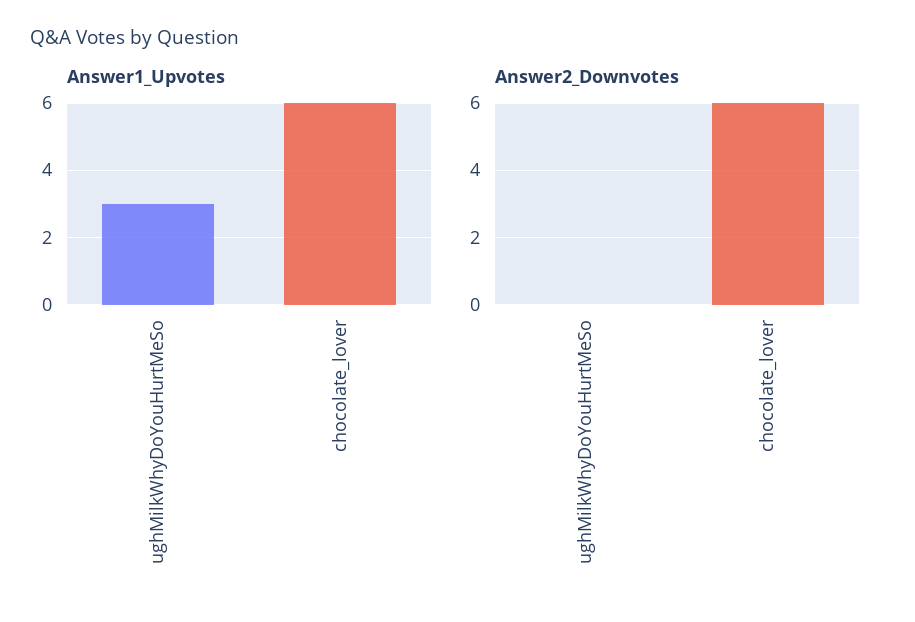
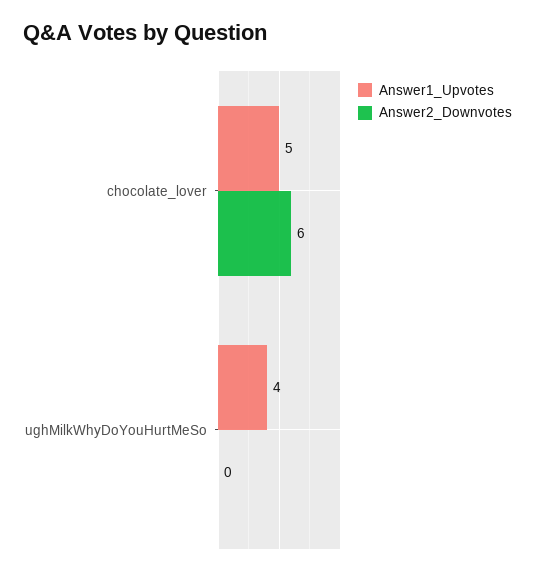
Answer1_Upvotes, ughMilkWhyDoYouHurtMeSo: 3 -> 4
Answer1_Upvotes, chocolate_lover: 6 -> 5

